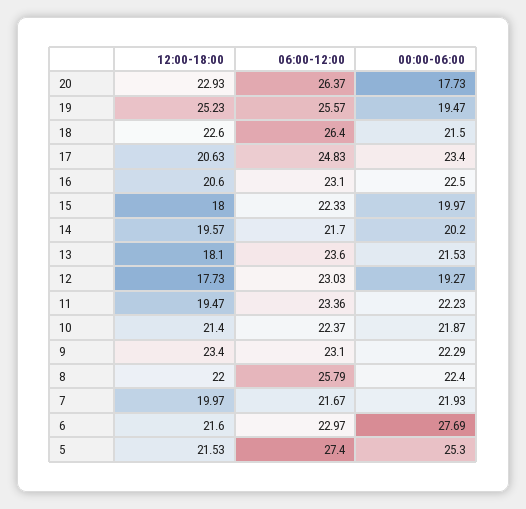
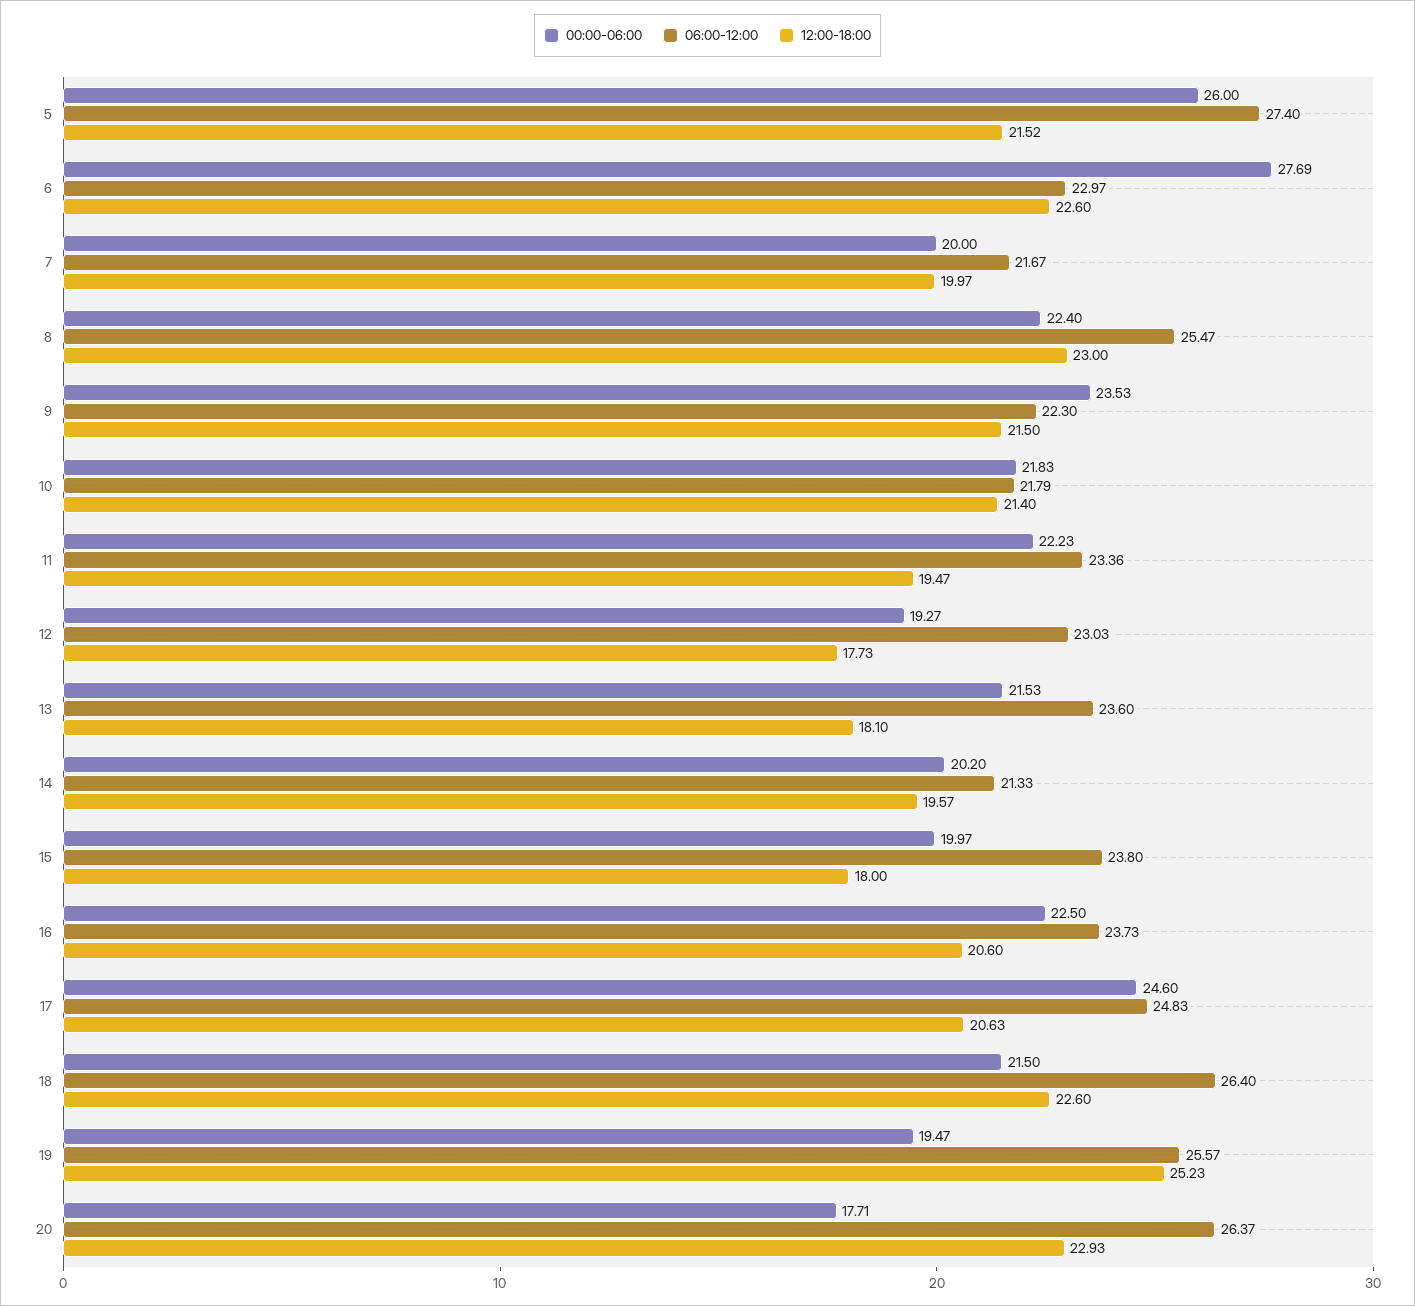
00:00-06:00, 20: 17.73 -> 17.71
00:00-06:00, 17: 23.4 -> 24.6
06:00-12:00, 16: 23.1 -> 23.73
06:00-12:00, 15: 22.33 -> 23.8
06:00-12:00, 14: 21.7 -> 21.33
06:00-12:00, 10: 22.37 -> 21.79
00:00-06:00, 10: 21.87 -> 21.83
12:00-18:00, 9: 23.4 -> 21.5
06:00-12:00, 9: 23.1 -> 22.3
00:00-06:00, 9: 22.29 -> 23.53
12:00-18:00, 8: 22 -> 23
06:00-12:00, 8: 25.79 -> 25.47
00:00-06:00, 7: 21.93 -> 20
12:00-18:00, 6: 21.6 -> 22.6
12:00-18:00, 5: 21.53 -> 21.52
00:00-06:00, 5: 25.3 -> 26

